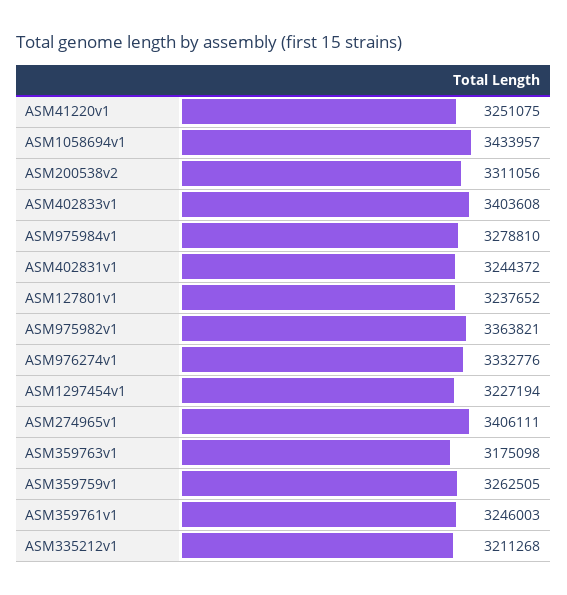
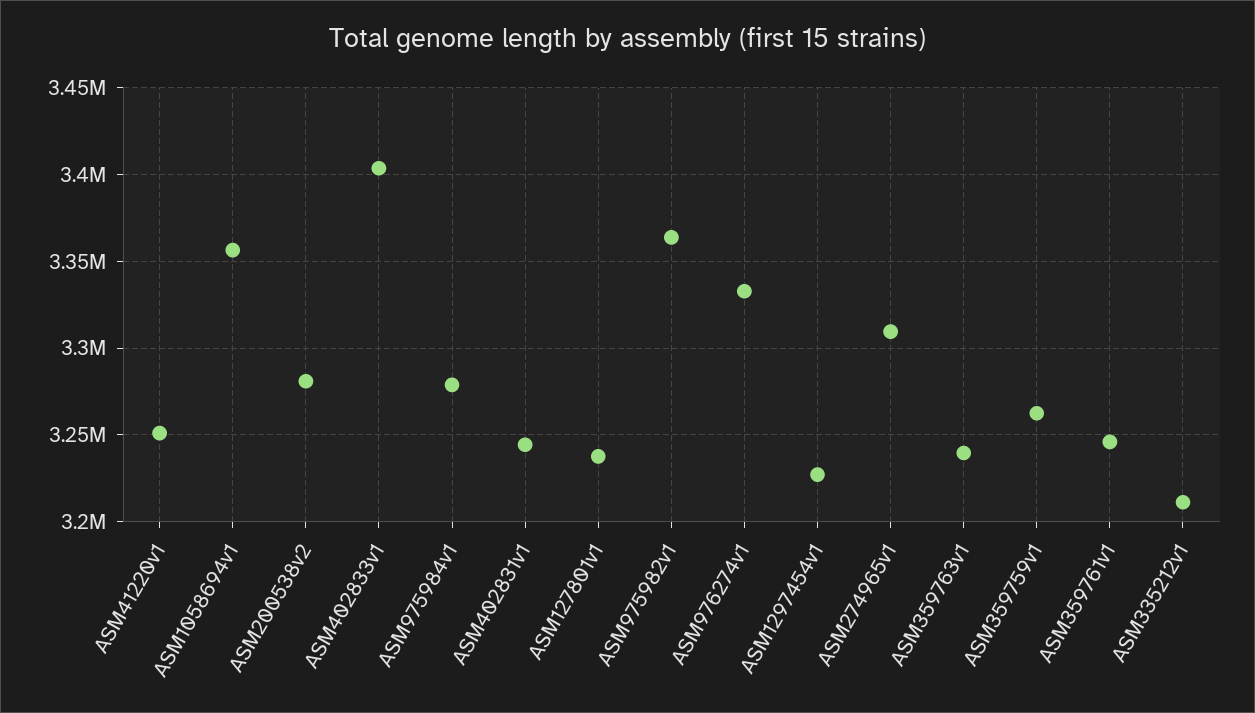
ASM1058694v1: 3433957 -> 3355000
ASM200538v2: 3311056 -> 3280000
ASM274965v1: 3406111 -> 3310000
ASM359763v1: 3175098 -> 3240000

